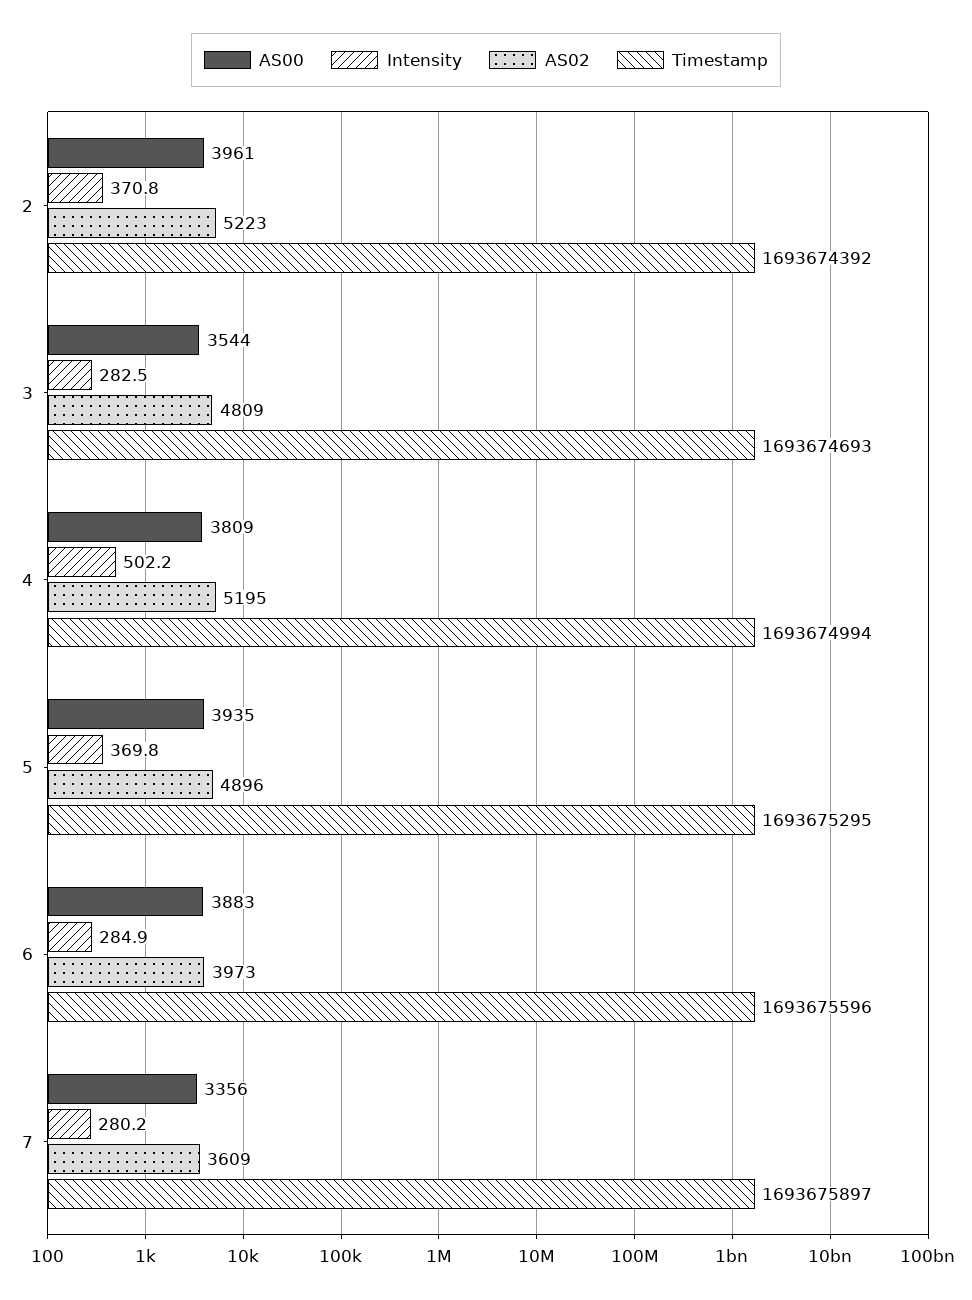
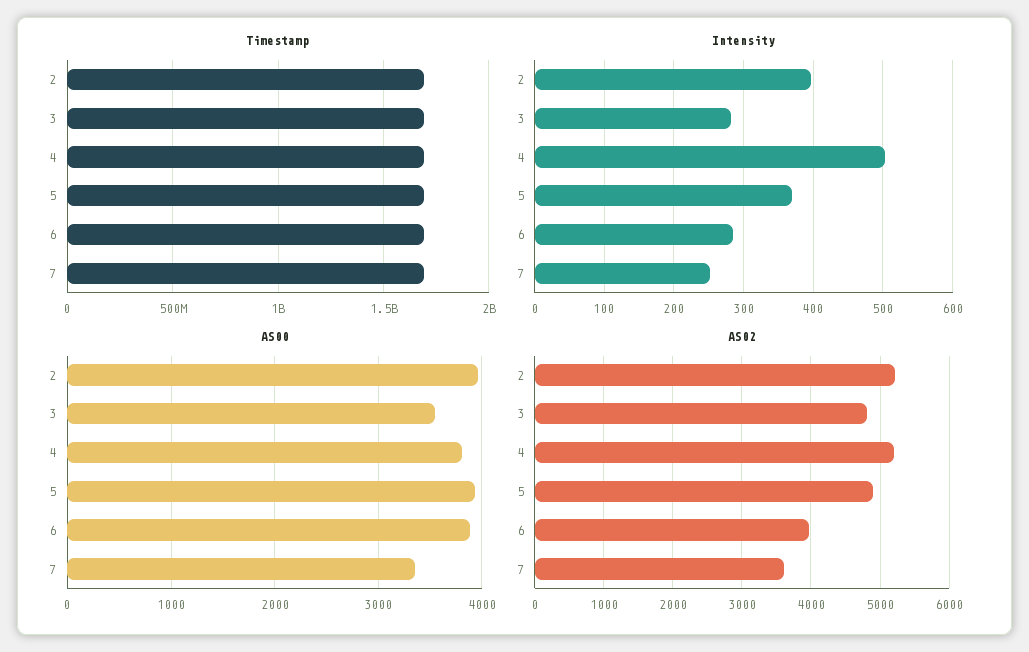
Intensity, 2: 370.8 -> 400
Intensity, 7: 280.2 -> 250

